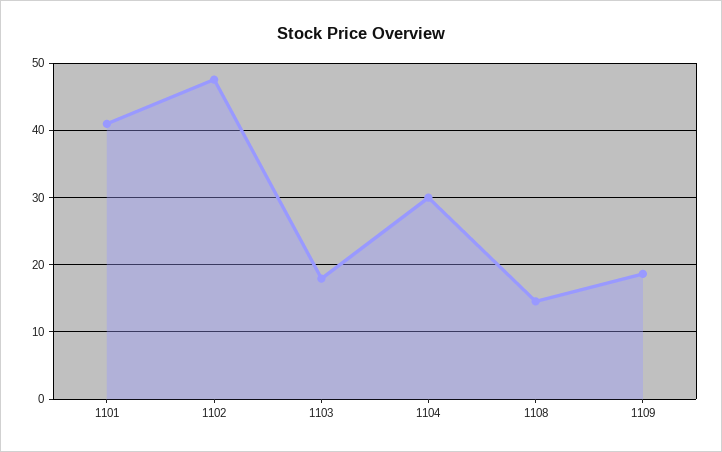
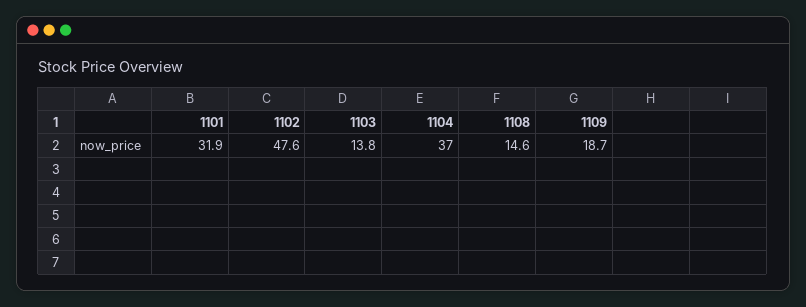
1101: 41 -> 31.9
1103: 18 -> 13.8
1104: 30 -> 37

